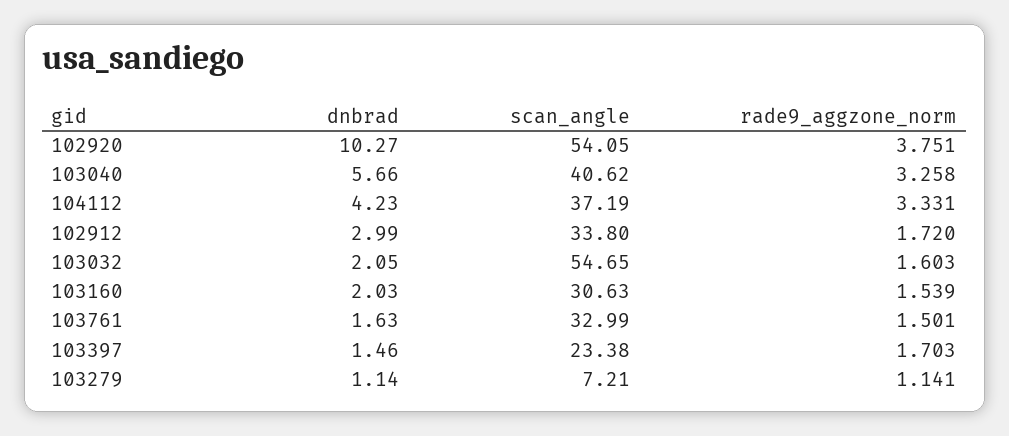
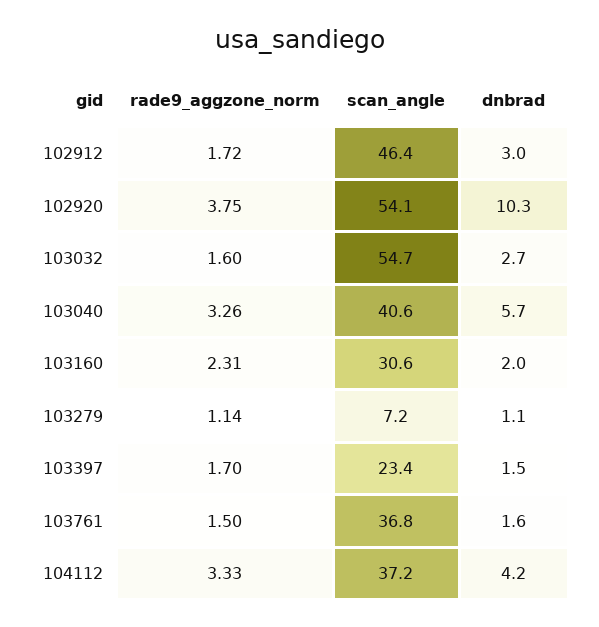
scan_angle, 102912: 33.8 -> 46.4
dnbrad, 103032: 2.05 -> 2.7
rade9_aggzone_norm, 103160: 1.539 -> 2.31
scan_angle, 103761: 32.99 -> 36.8

